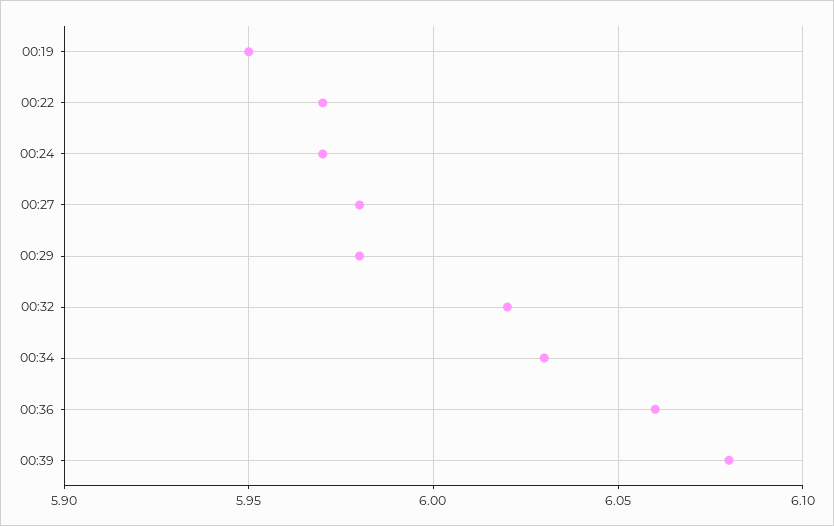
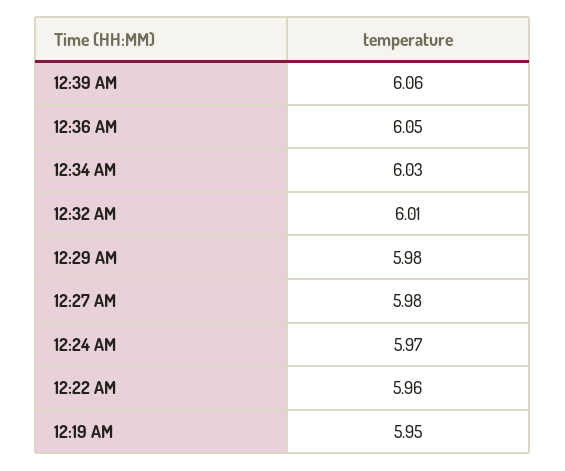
00:22: 5.97 -> 5.96
00:32: 6.02 -> 6.01
00:36: 6.06 -> 6.05
00:39: 6.08 -> 6.06

